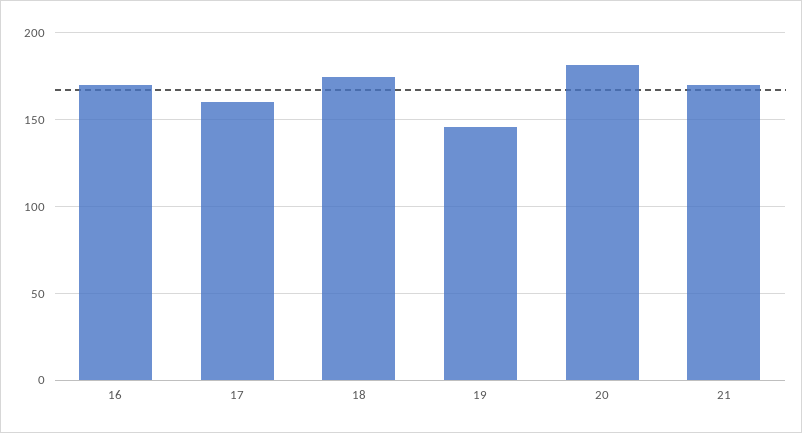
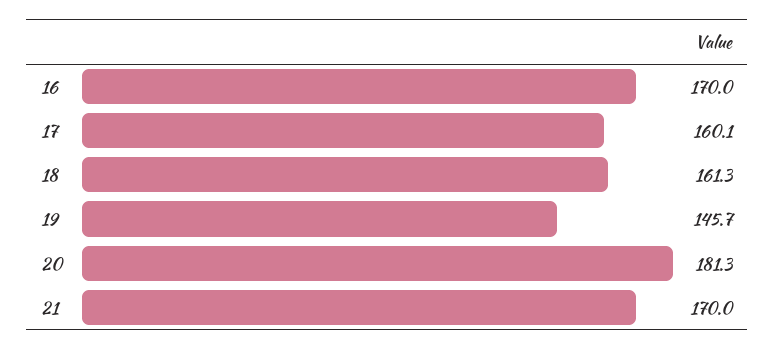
18: 175 -> 161.3

